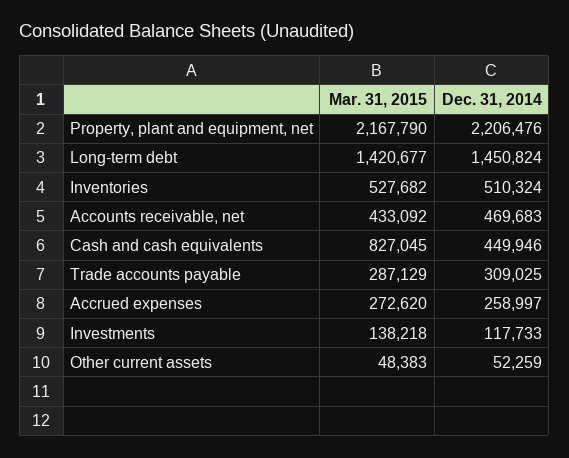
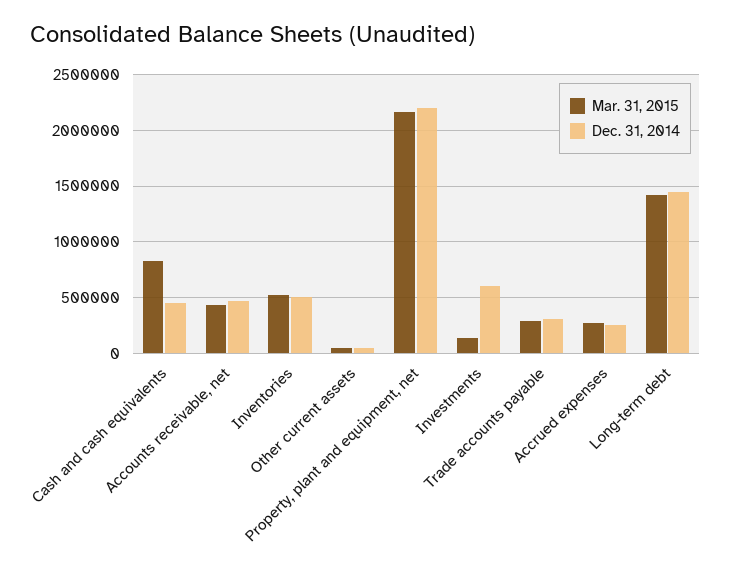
Dec. 31, 2014, Investments: 117733 -> 600000

